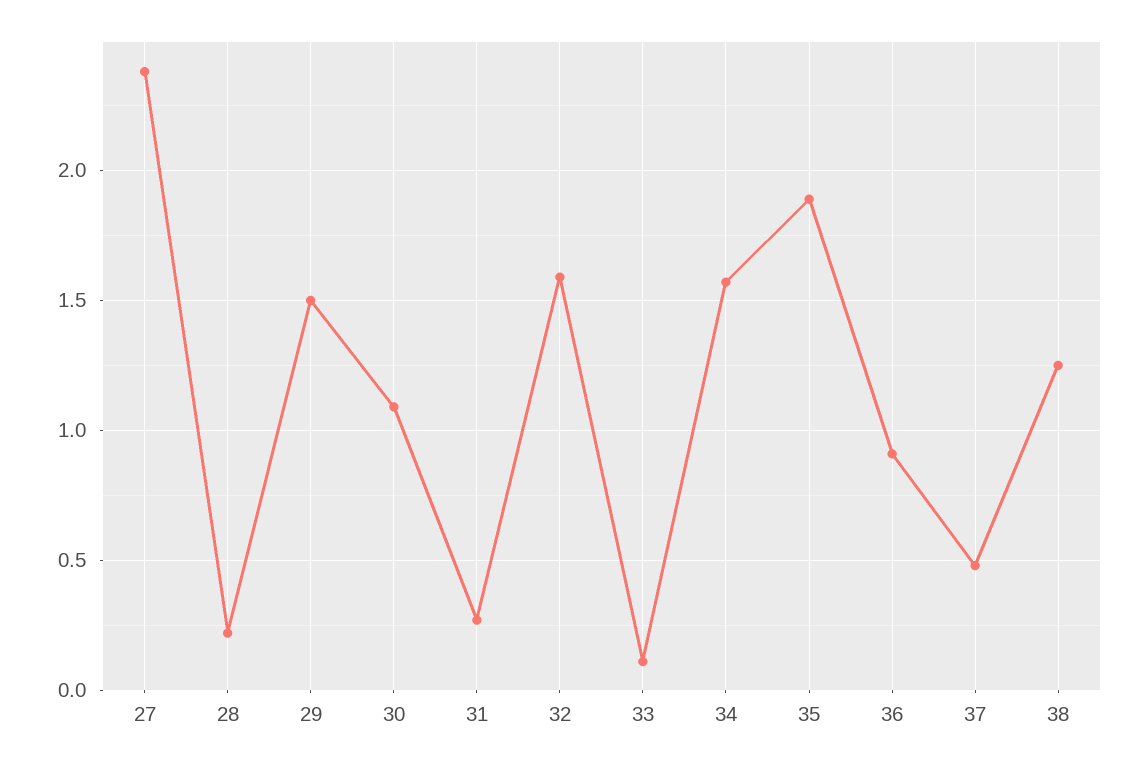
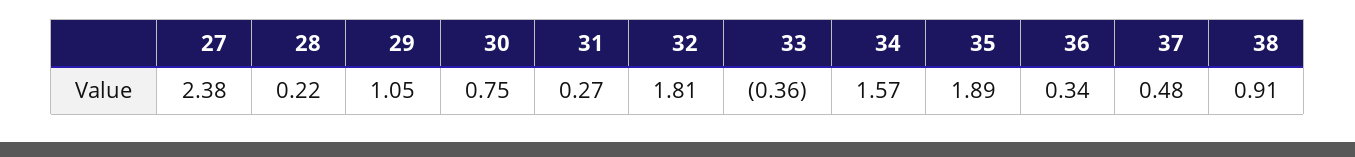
29: 1.5 -> 1.05
30: 1.1 -> 0.75
32: 1.6 -> 1.81
33: 0.1 -> -0.36
36: 0.9 -> 0.34
38: 1.25 -> 0.91

